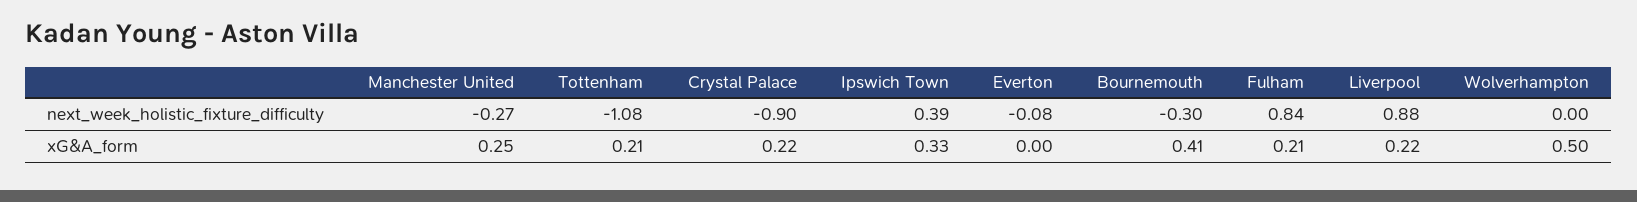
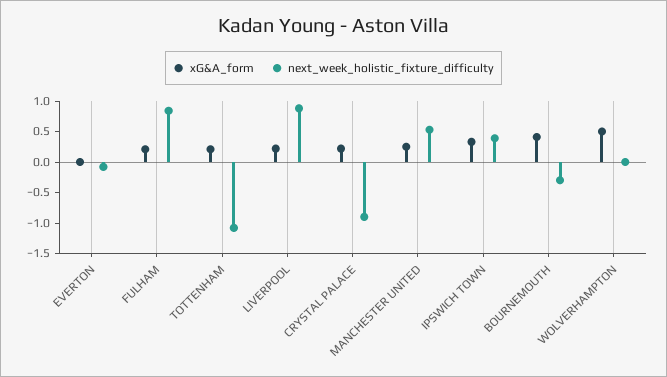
next_week_holistic_fixture_difficulty, Manchester United: -0.27 -> 0.5

